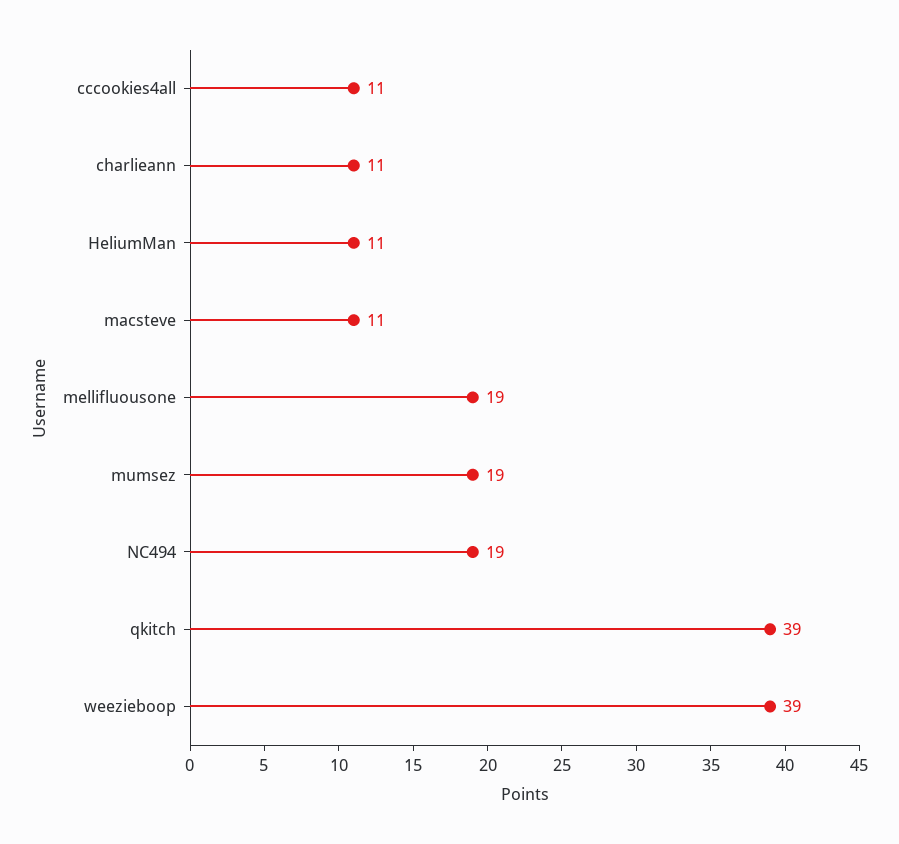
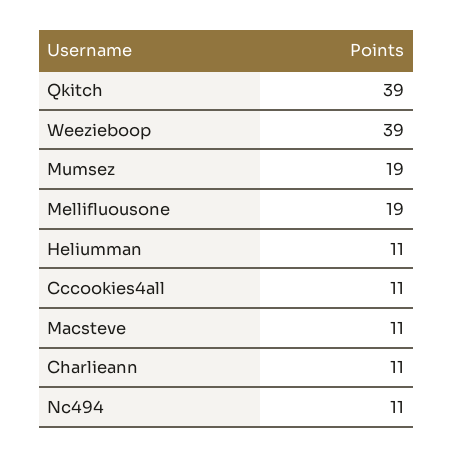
NC494: 19 -> 11

